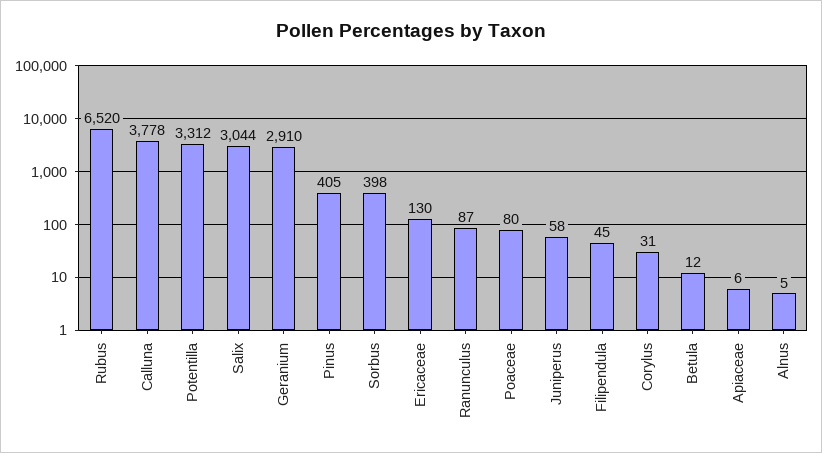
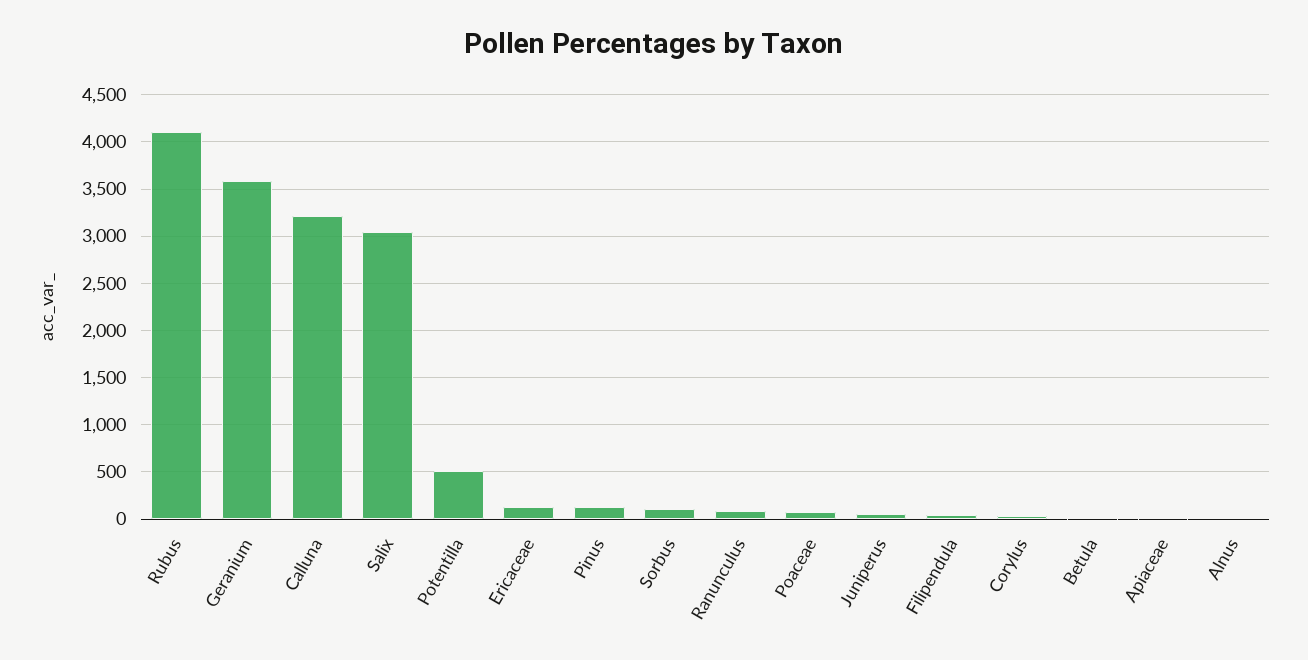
Rubus: 6520 -> 4100
Calluna: 3778 -> 3200
Potentilla: 3312 -> 500
Geranium: 2910 -> 3600
Pinus: 405 -> 100
Sorbus: 398 -> 100

